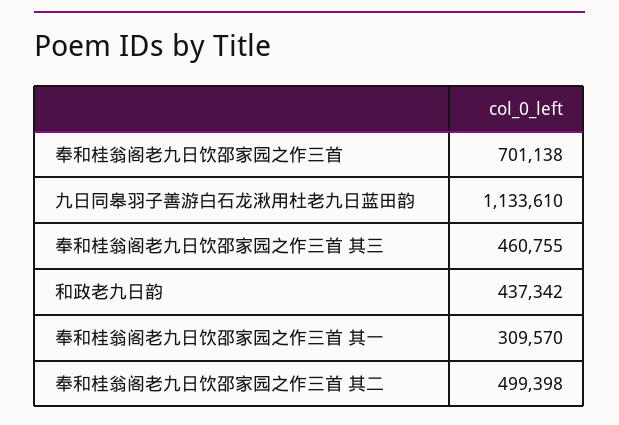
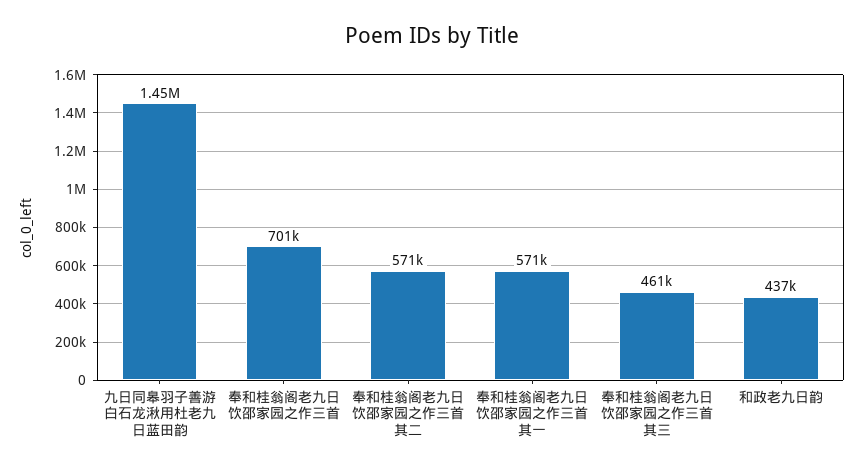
九日同皋羽子善游白石龙湫用杜老九日蓝田韵: 1133610 -> 1450000
奉和桂翁阁老九日饮邵家园之作三首 其一: 309570 -> 571000
奉和桂翁阁老九日饮邵家园之作三首 其二: 499398 -> 571000

